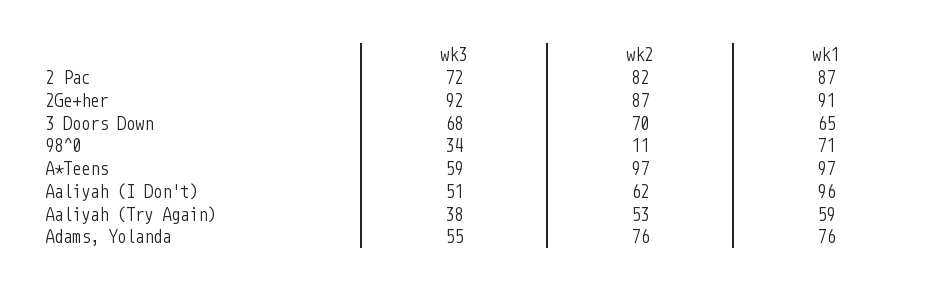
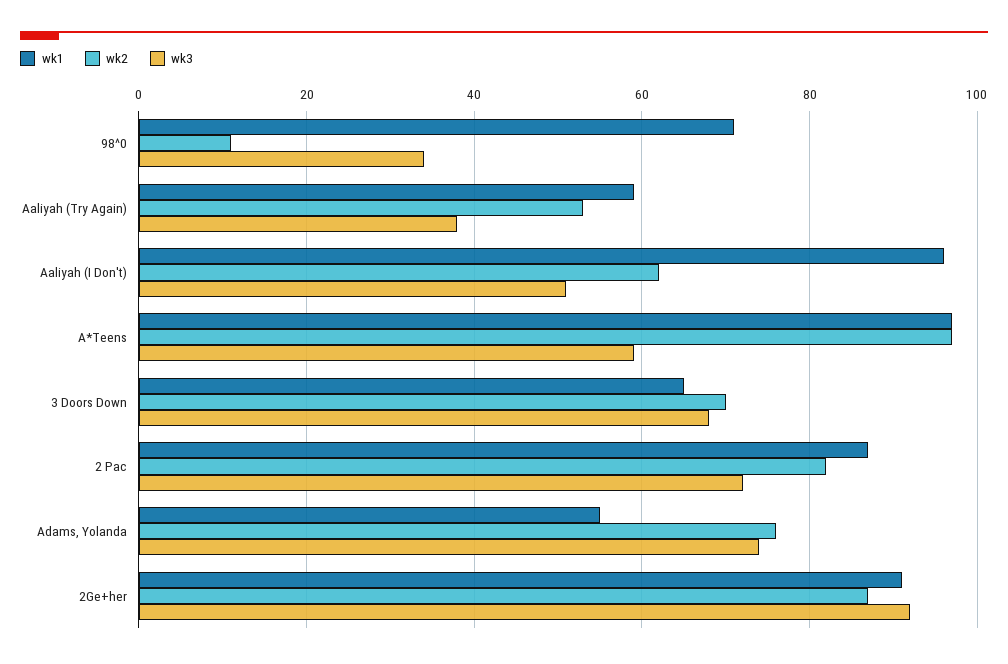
wk3, Adams, Yolanda: 55 -> 75
wk1, Adams, Yolanda: 76 -> 55

